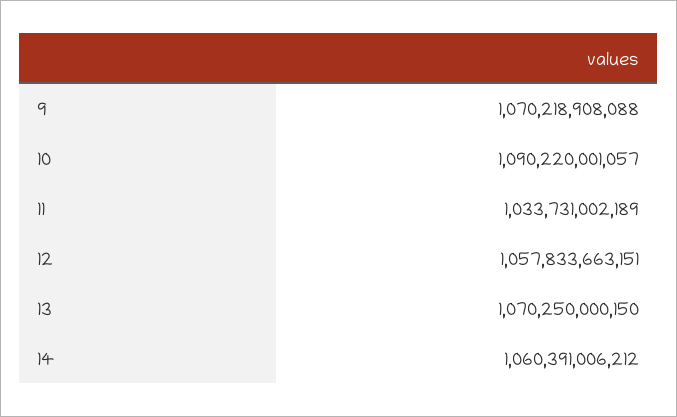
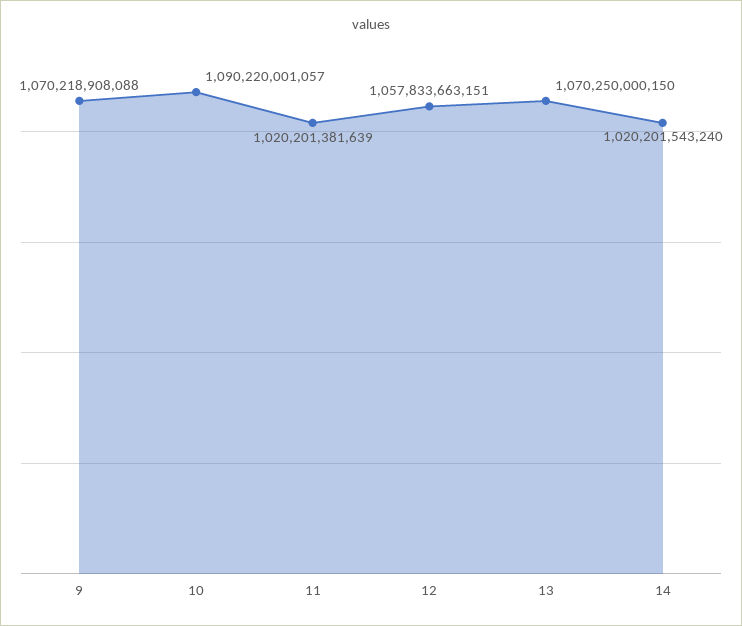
11: 1033731002189 -> 1020201381639
14: 1060391006212 -> 1020201543240

